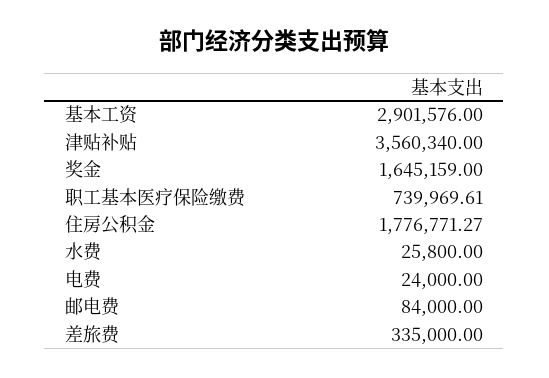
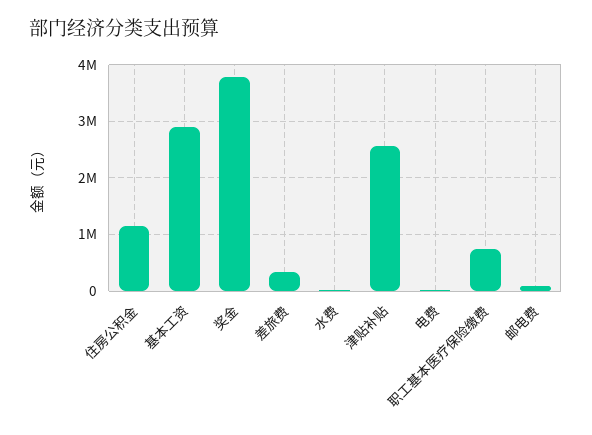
津贴补贴: 3560340 -> 2600000
奖金: 1645159 -> 3800000
住房公积金: 1776771.27 -> 1200000

